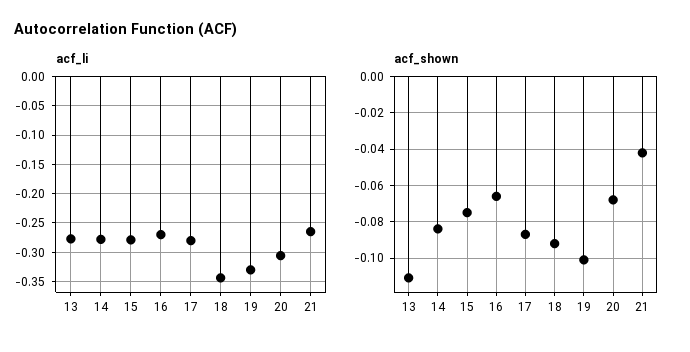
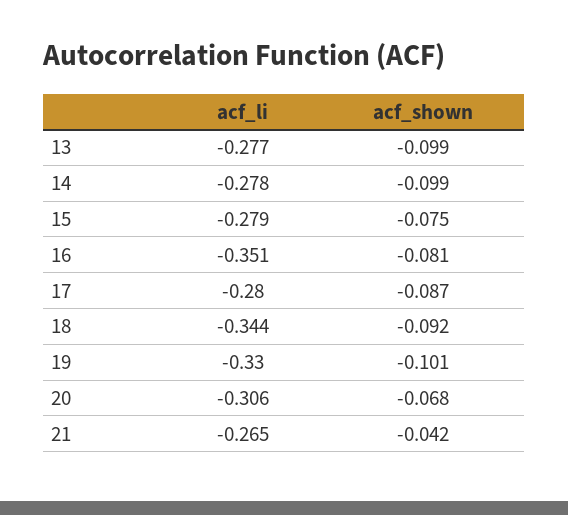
acf_li, 16: -0.275 -> -0.351
acf_shown, 13: -0.11 -> -0.099
acf_shown, 14: -0.085 -> -0.099
acf_shown, 16: -0.065 -> -0.081

